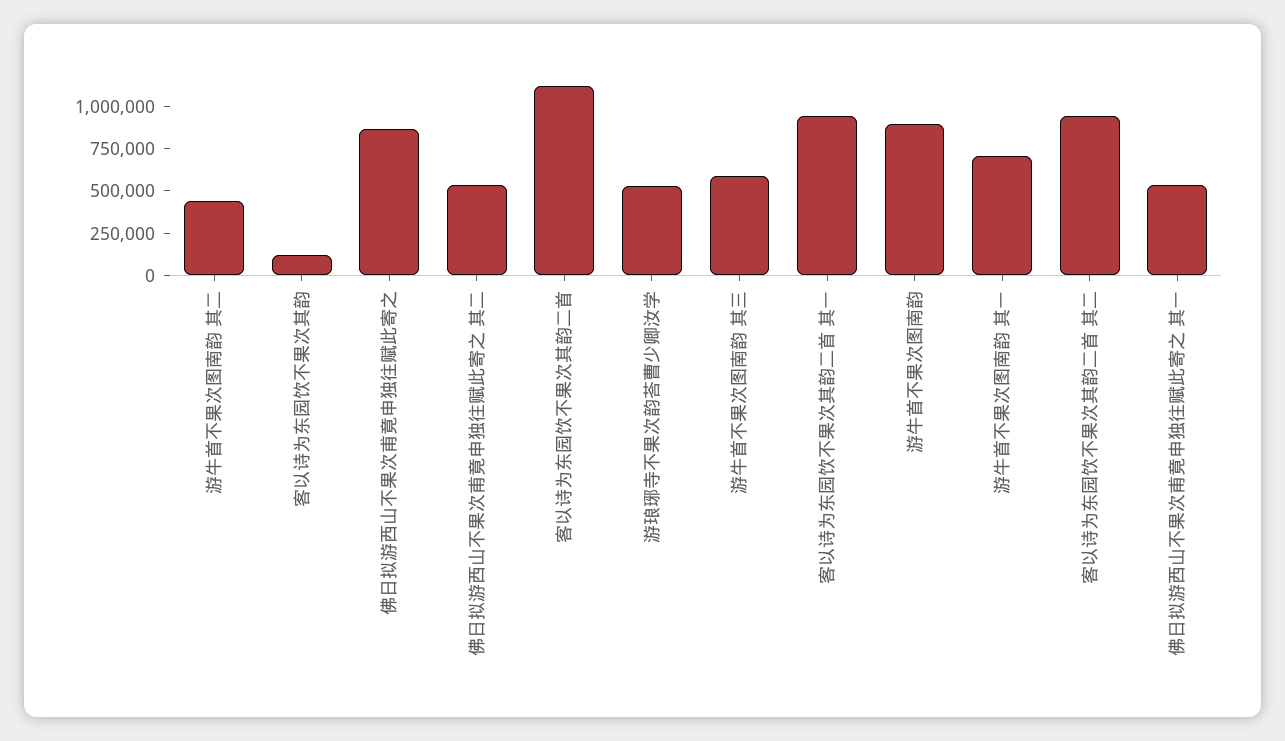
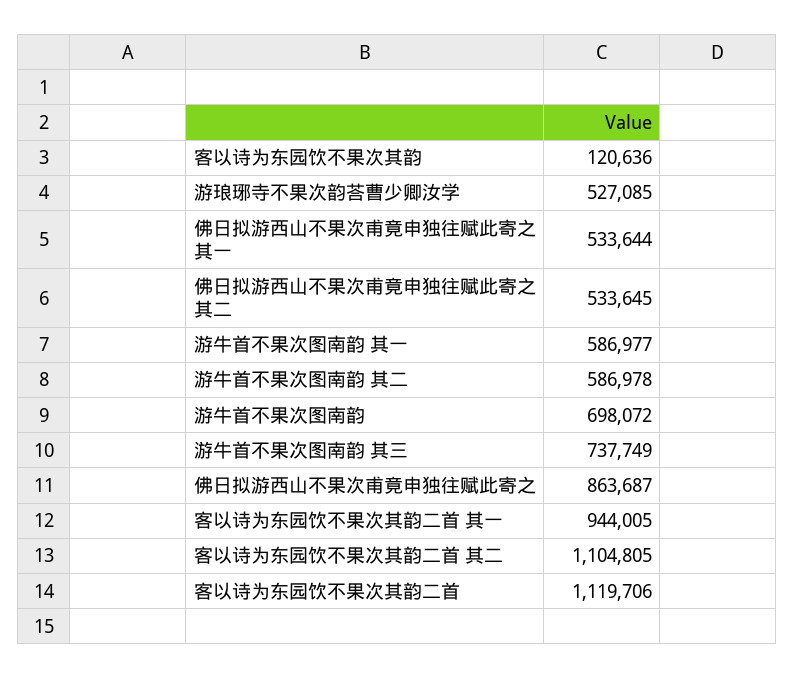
游牛首不果次图南韵 其二: 450000 -> 586978
游牛首不果次图南韵 其三: 600000 -> 737749
游牛首不果次图南韵: 900000 -> 698072
游牛首不果次图南韵 其一: 700000 -> 586977
客以诗为东园饮不果次其韵二首 其二: 950000 -> 1104805

